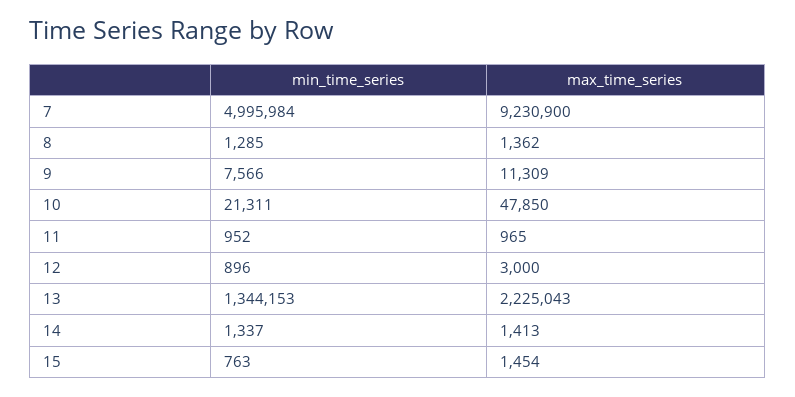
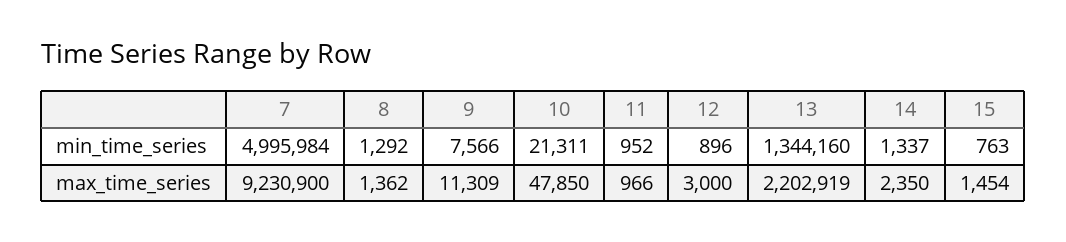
min_time_series, 8: 1285 -> 1292
max_time_series, 11: 965 -> 966
min_time_series, 13: 1344153 -> 1344160
max_time_series, 13: 2225043 -> 2202919
max_time_series, 14: 1413 -> 2350

